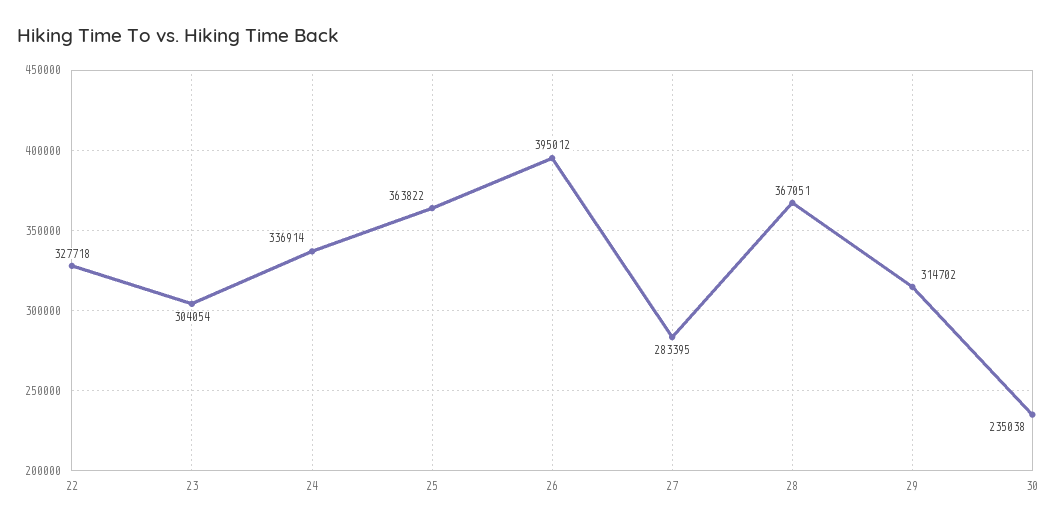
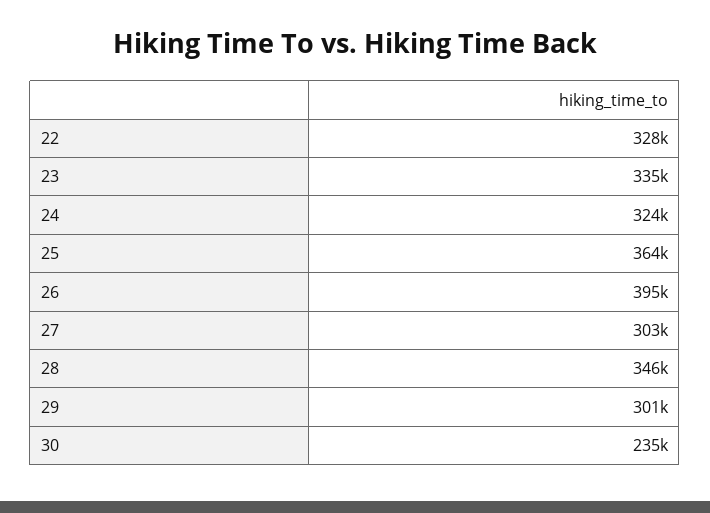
23: 304054 -> 335000
24: 336914 -> 324000
27: 283395 -> 303000
28: 367051 -> 346000
29: 314702 -> 301000

